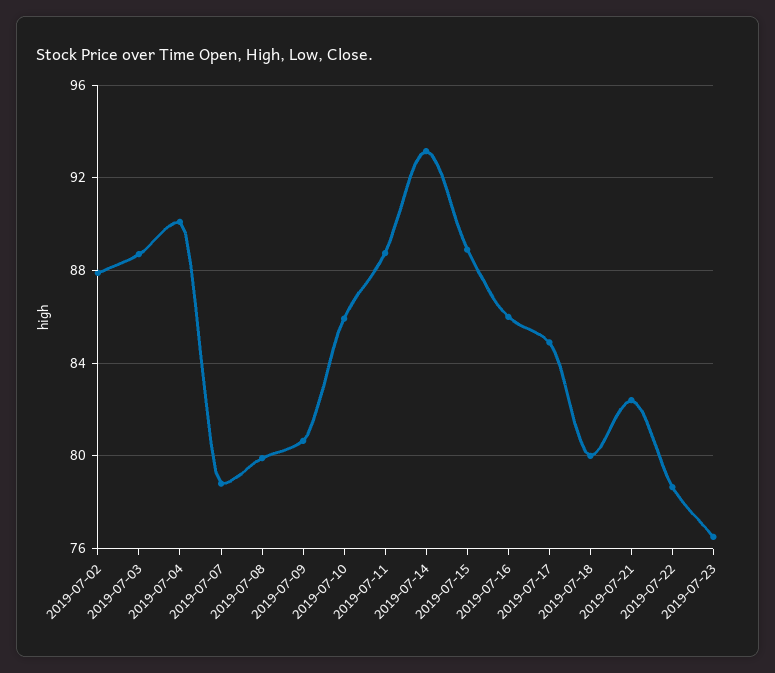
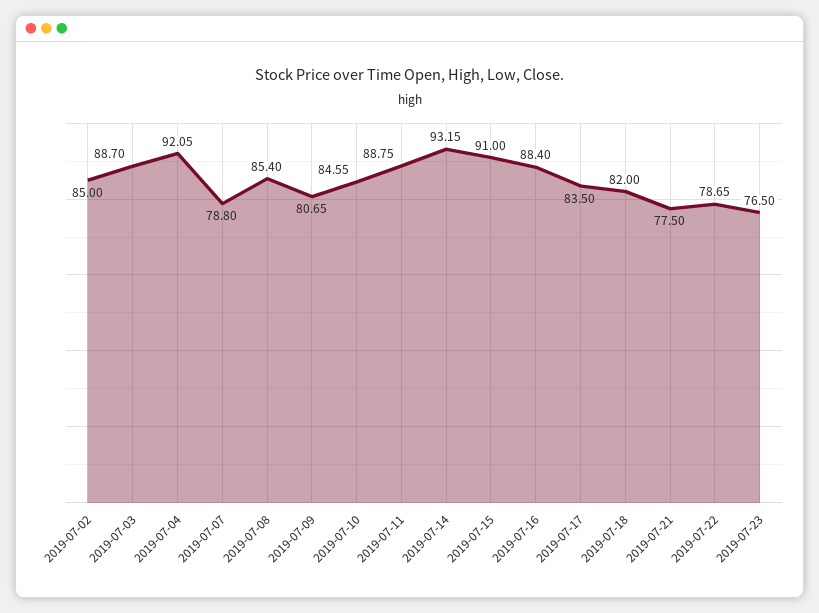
2019-07-02: 88 -> 85
2019-07-04: 90 -> 92.05
2019-07-08: 80 -> 85.4
2019-07-10: 86 -> 84.55
2019-07-15: 89 -> 91
2019-07-16: 86 -> 88.4
2019-07-17: 85 -> 83.5
2019-07-18: 80 -> 82
2019-07-21: 82.5 -> 77.5

